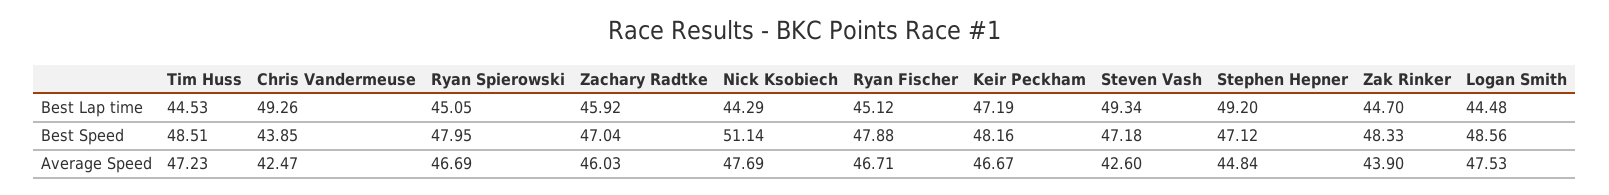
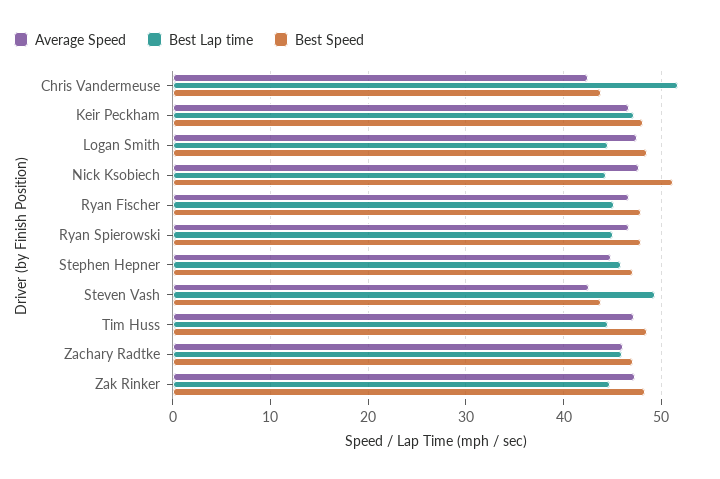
Best Lap time, Chris Vandermeuse: 49.26 -> 52
Best Lap time, Stephen Hepner: 49.2 -> 46
Best Speed, Steven Vash: 47.18 -> 44
Average Speed, Zak Rinker: 43.9 -> 47

